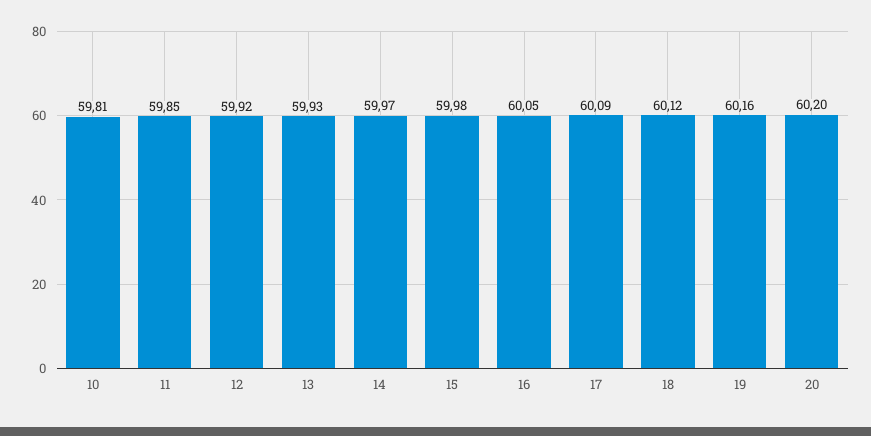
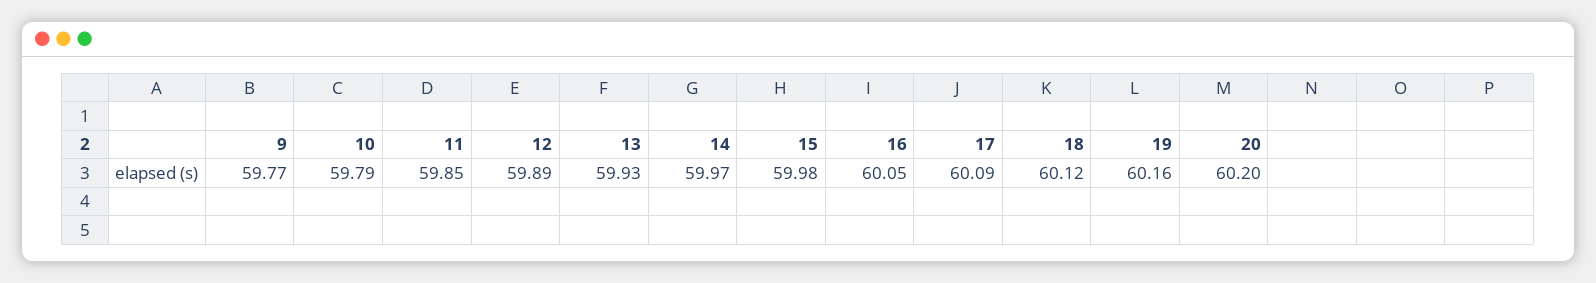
10: 59.81 -> 59.79
12: 59.92 -> 59.89
9: none -> 59.77

